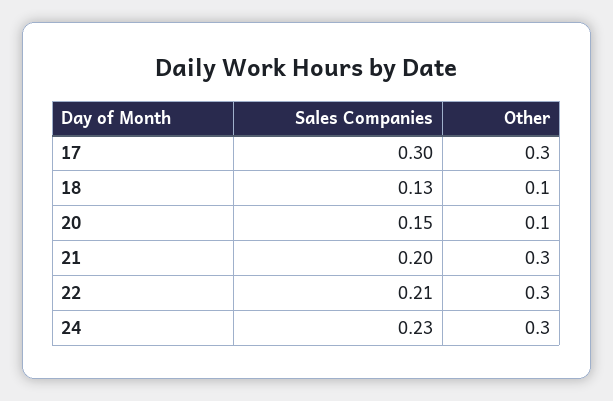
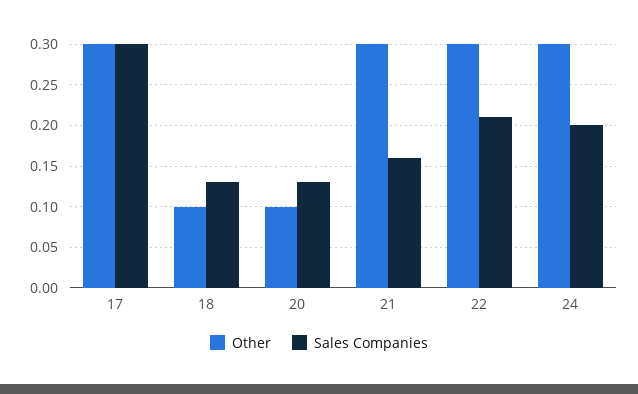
Sales Companies, 20: 0.15 -> 0.13
Sales Companies, 21: 0.2 -> 0.16
Sales Companies, 24: 0.23 -> 0.2

